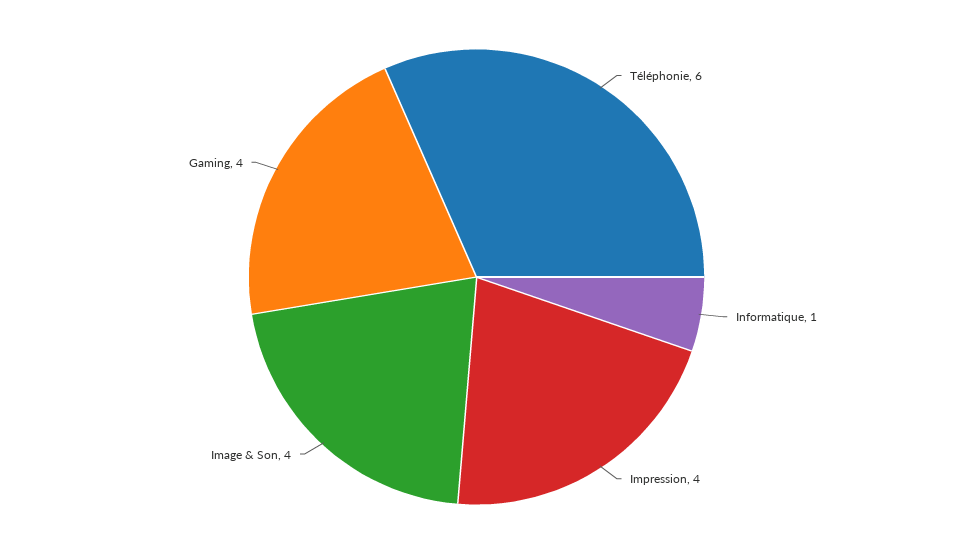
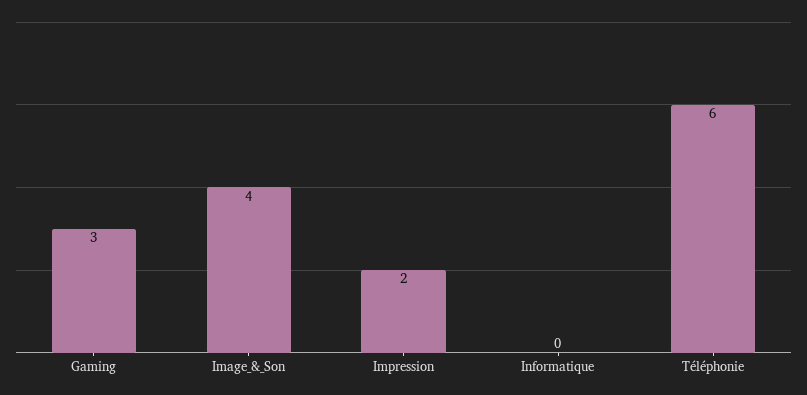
Informatique: 1 -> 0
Impression: 4 -> 2
Gaming: 4 -> 3

